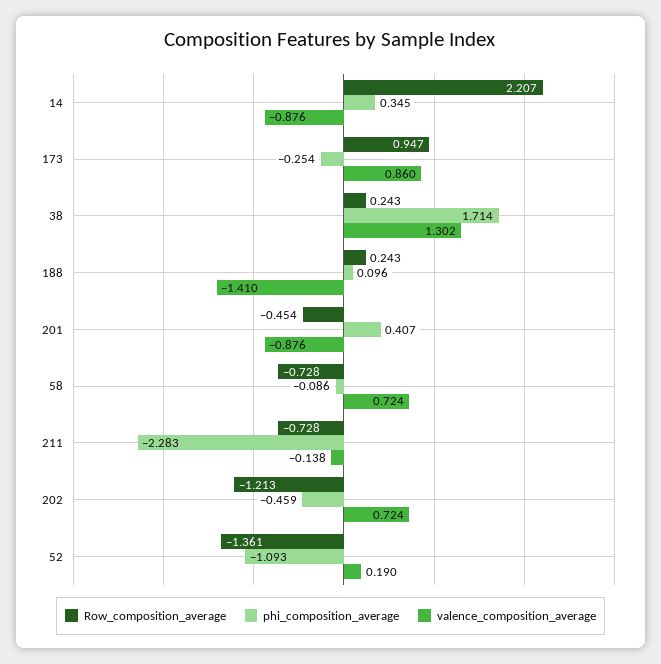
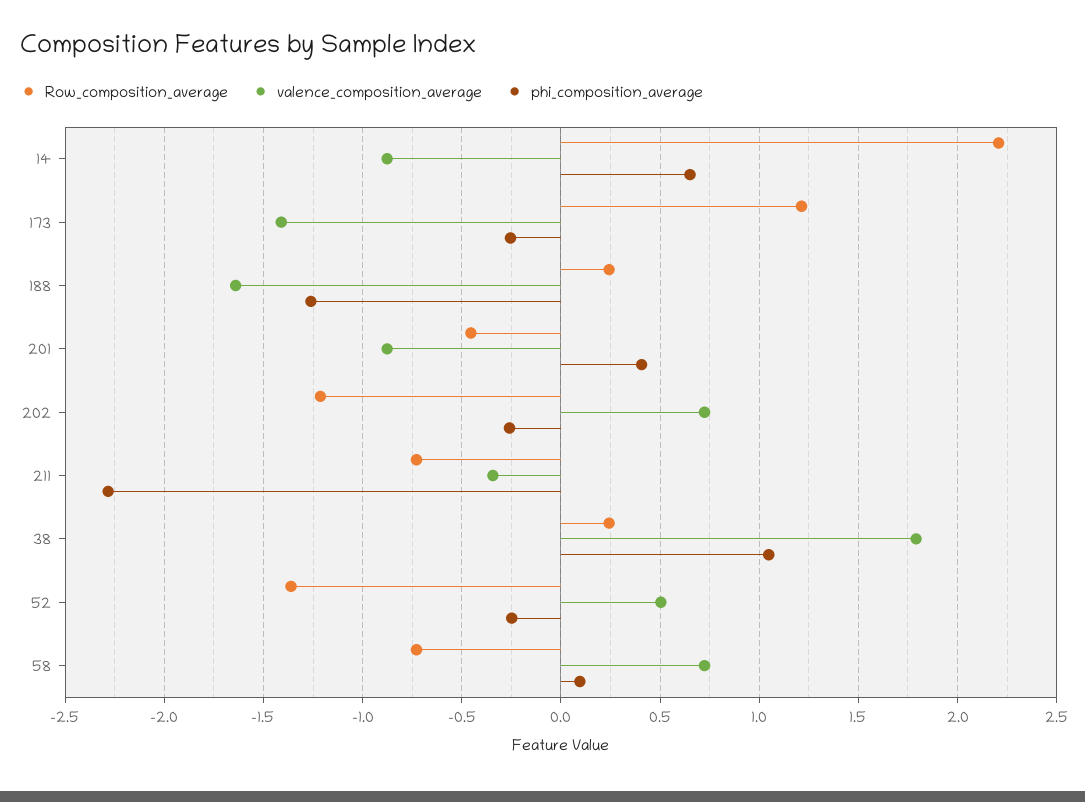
phi_composition_average, 14: 0.345 -> 0.65
Row_composition_average, 173: 0.947 -> 1.2
valence_composition_average, 173: 0.86 -> -1.4
phi_composition_average, 38: 1.714 -> 1.05
valence_composition_average, 38: 1.302 -> 1.8
phi_composition_average, 188: 0.096 -> -1.25
valence_composition_average, 188: -1.41 -> -1.65
phi_composition_average, 58: -0.086 -> 0.1
valence_composition_average, 211: -0.138 -> -0.35
phi_composition_average, 202: -0.459 -> -0.25
phi_composition_average, 52: -1.093 -> -0.25
valence_composition_average, 52: 0.19 -> 0.5

